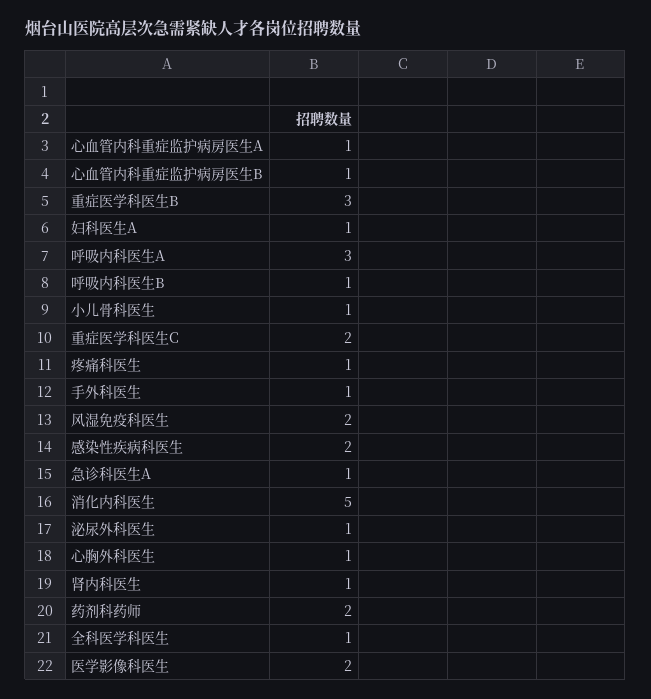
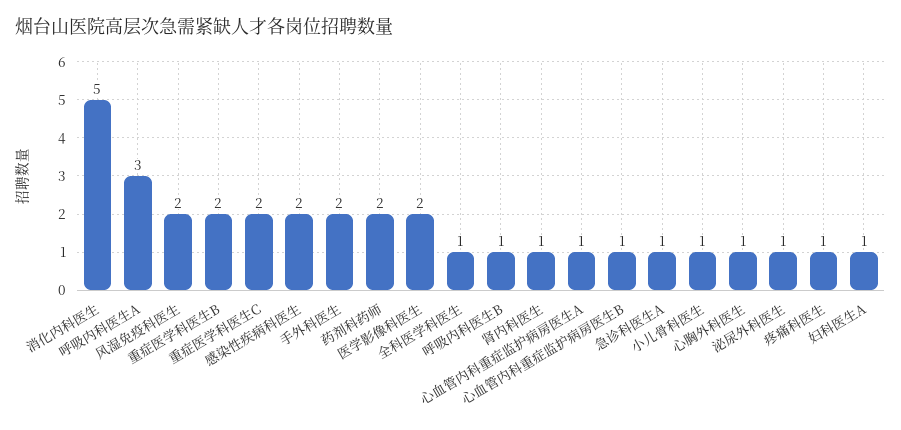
重症医学科医生B: 3 -> 2
手外科医生: 1 -> 2

